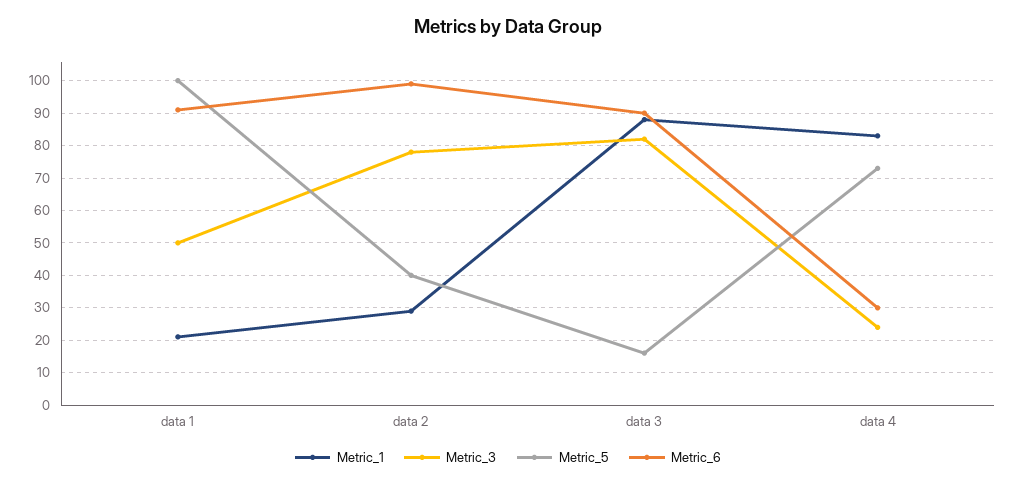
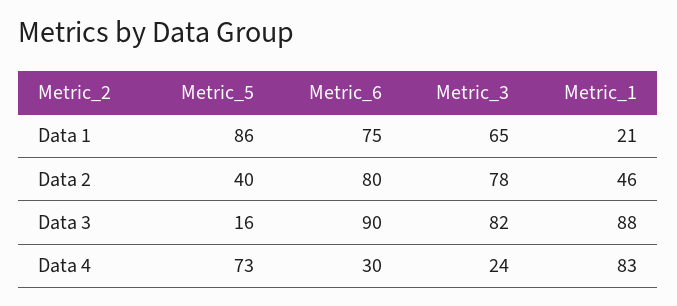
Metric_3, data 1: 50 -> 65
Metric_5, data 1: 100 -> 86
Metric_6, data 1: 90 -> 75
Metric_1, data 2: 30 -> 46
Metric_6, data 2: 100 -> 80

